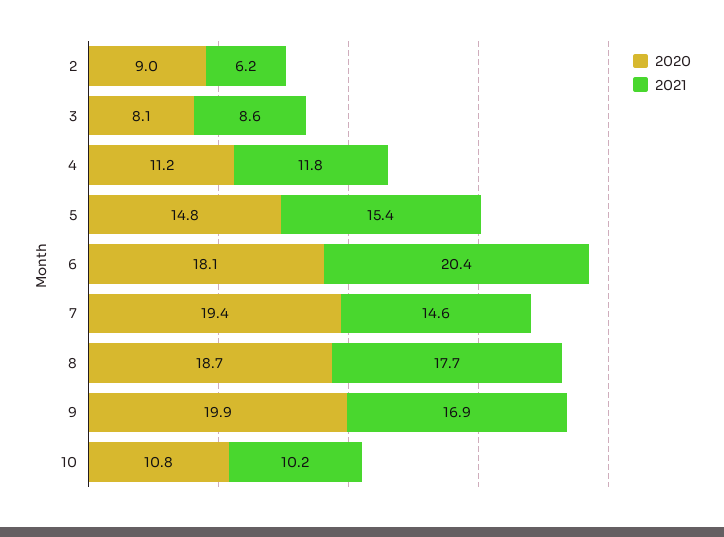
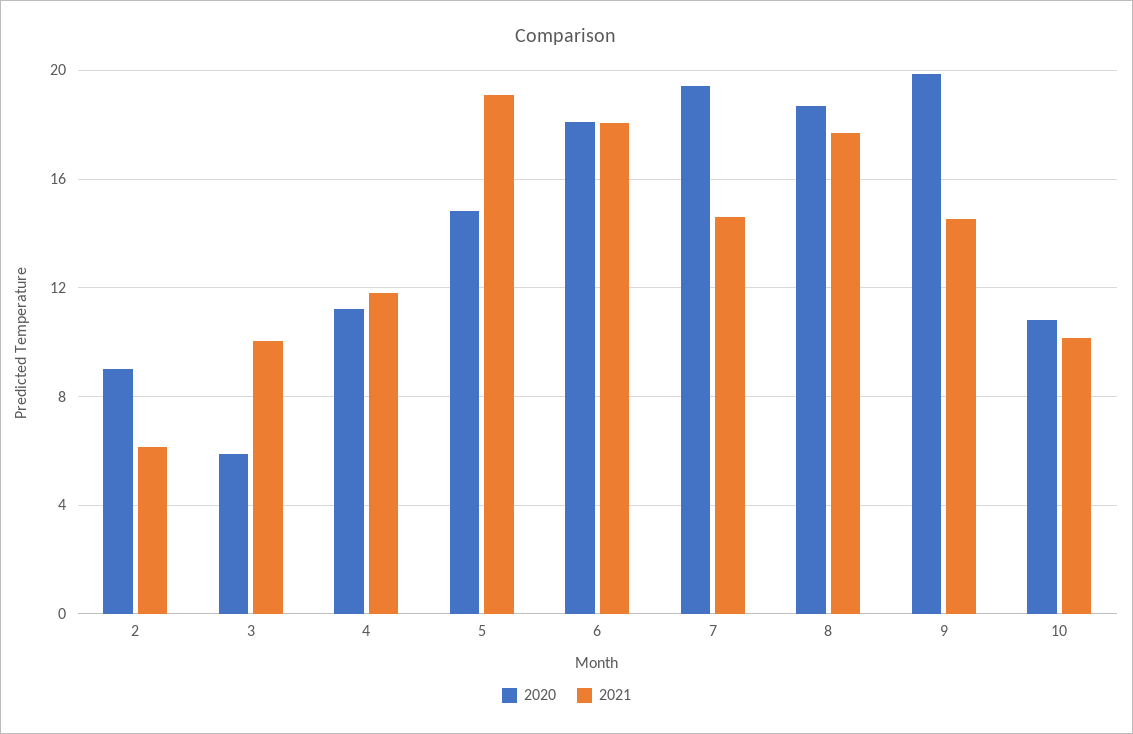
2020, 3: 8.1 -> 6
2021, 3: 8.6 -> 10
2021, 5: 15.4 -> 19
2021, 6: 20.4 -> 18
2021, 9: 16.9 -> 14.5

